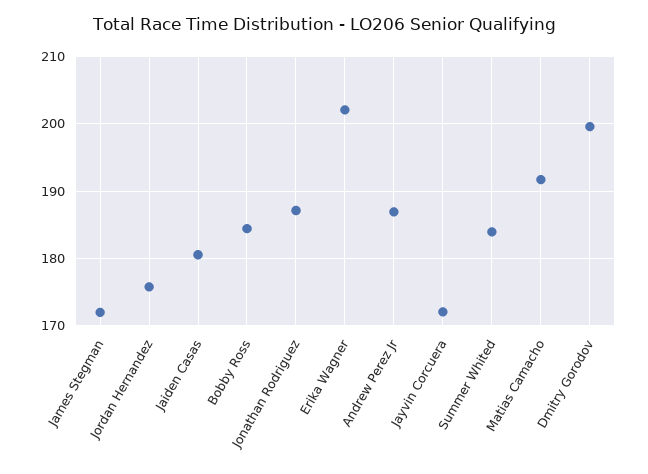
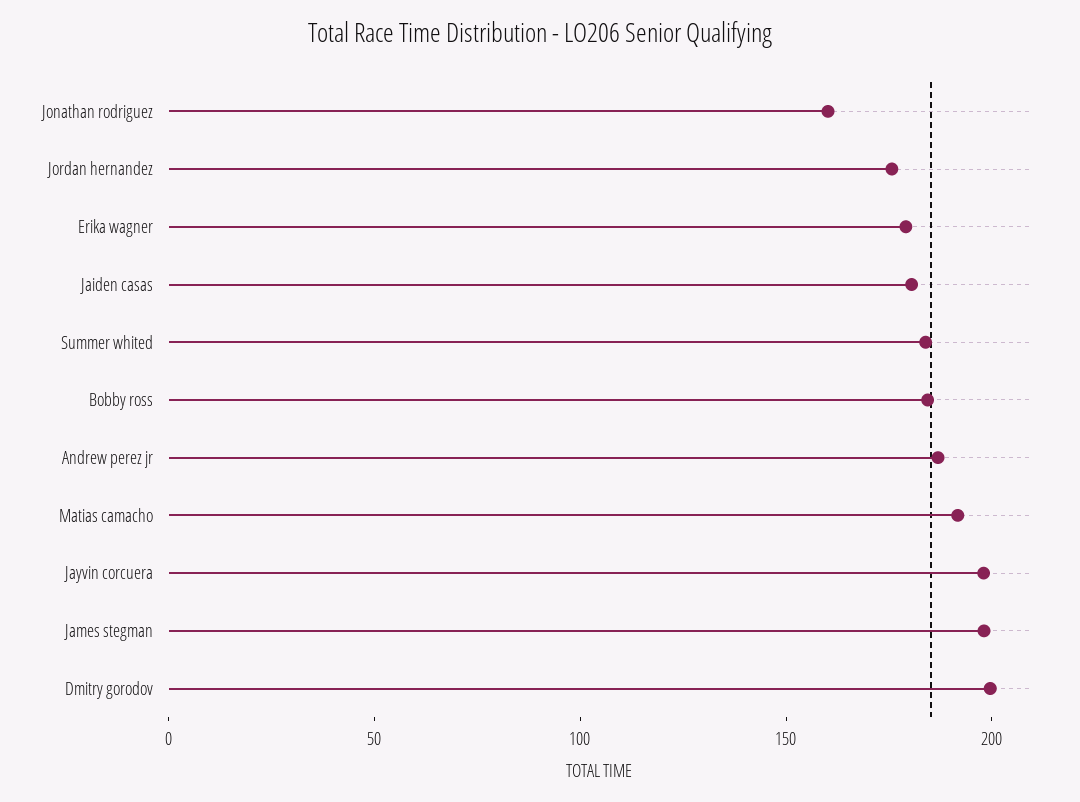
James Stegman: 172 -> 200
Jonathan Rodriguez: 187 -> 160
Erika Wagner: 202 -> 180
Jayvin Corcuera: 172 -> 200

